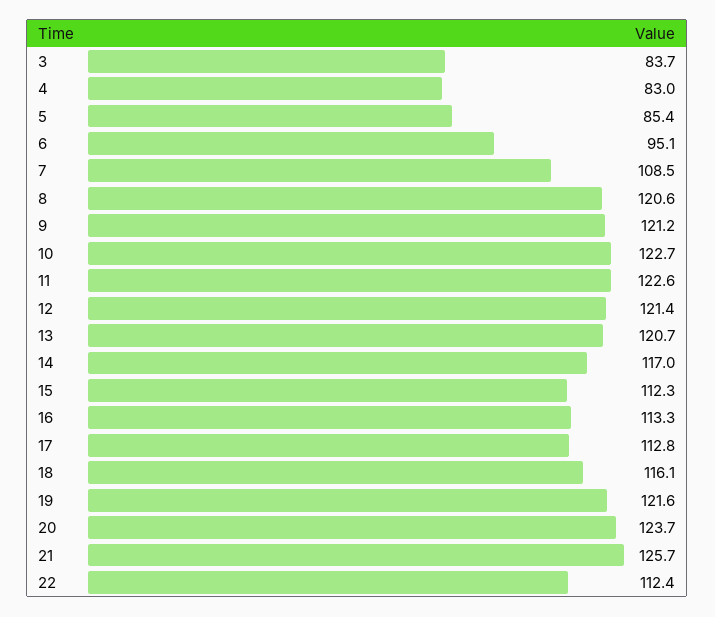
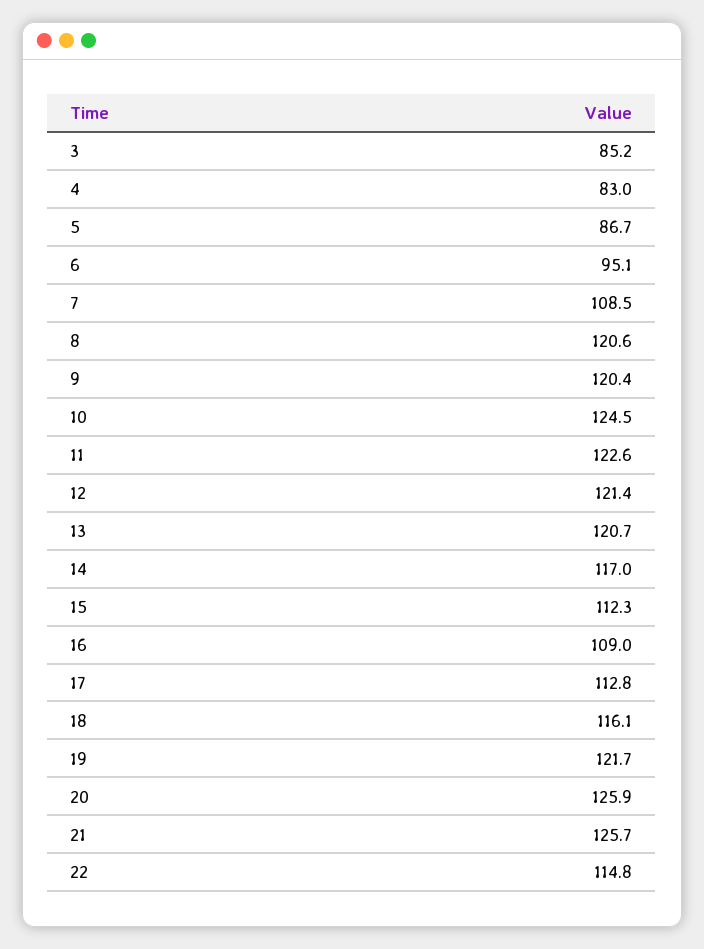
3: 83.7 -> 85.2
5: 85.4 -> 86.7
9: 121.2 -> 120.4
10: 122.7 -> 124.5
16: 113.3 -> 109
19: 121.6 -> 121.7
20: 123.7 -> 125.9
22: 112.4 -> 114.8

